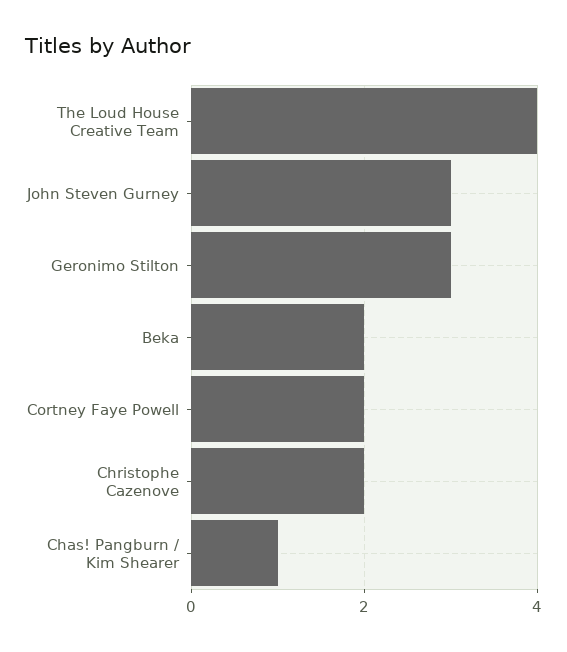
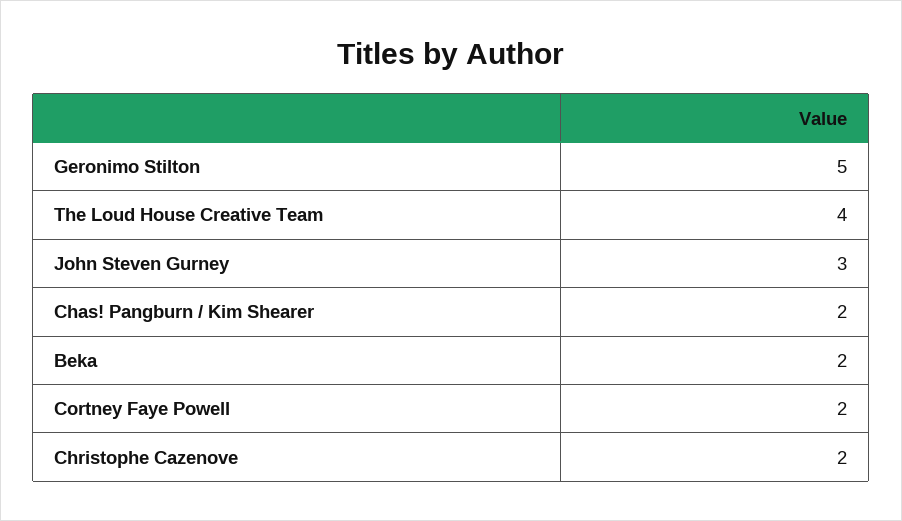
Geronimo Stilton: 3 -> 5
Chas! Pangburn / Kim Shearer: 1 -> 2

